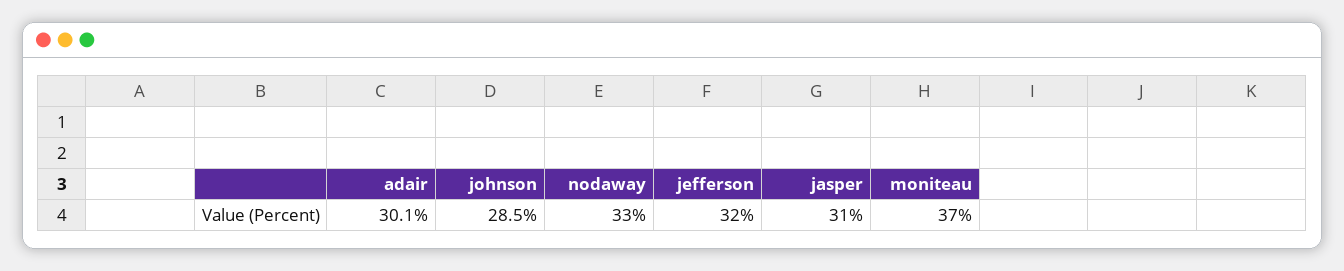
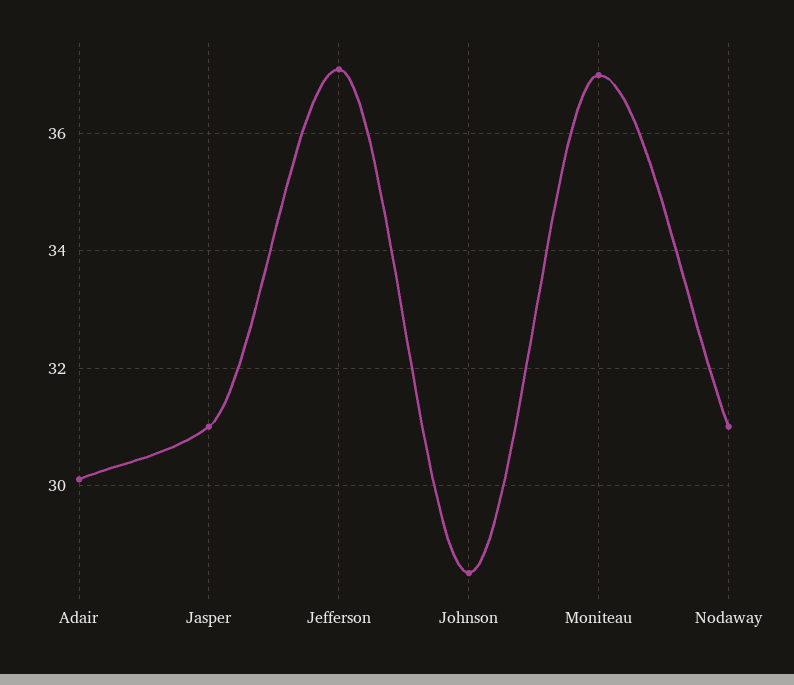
nodaway: 33 -> 31
jefferson: 32 -> 37

